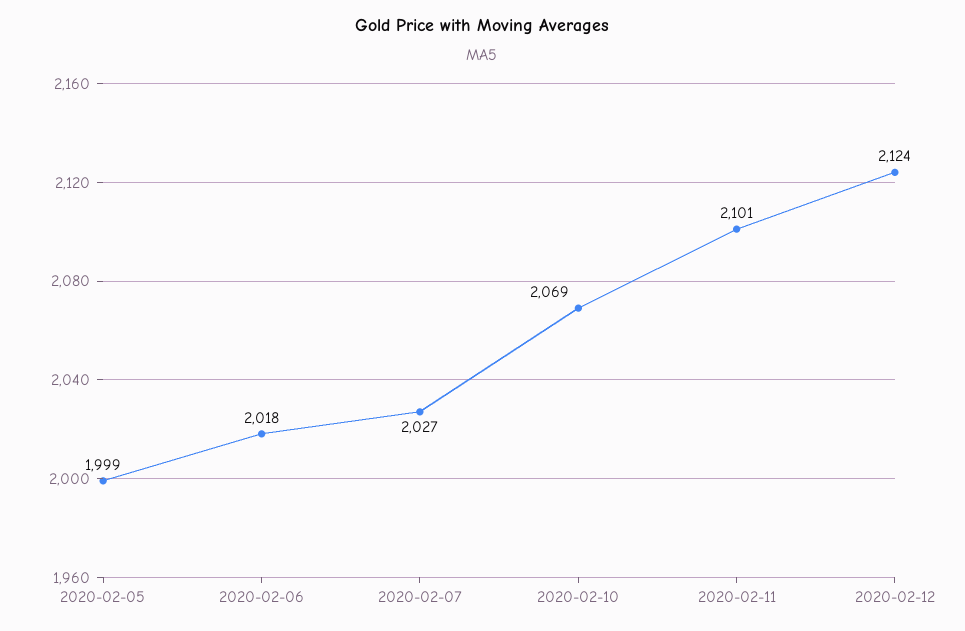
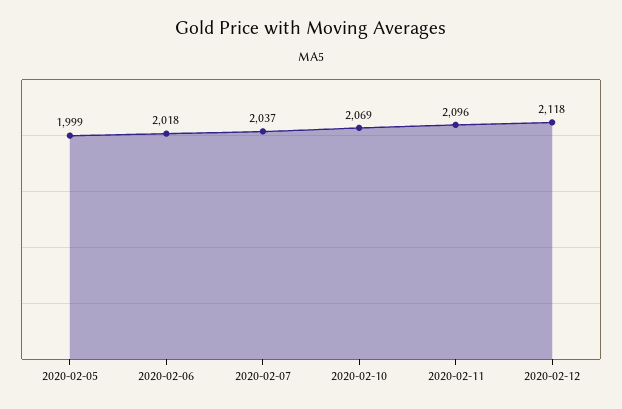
2020-02-07: 2027 -> 2037
2020-02-11: 2101 -> 2096
2020-02-12: 2124 -> 2118

